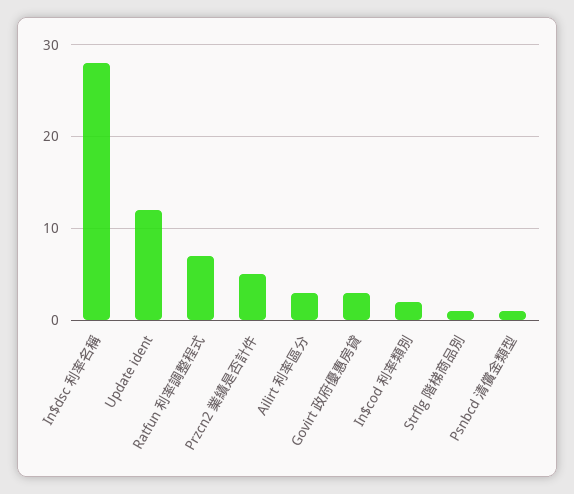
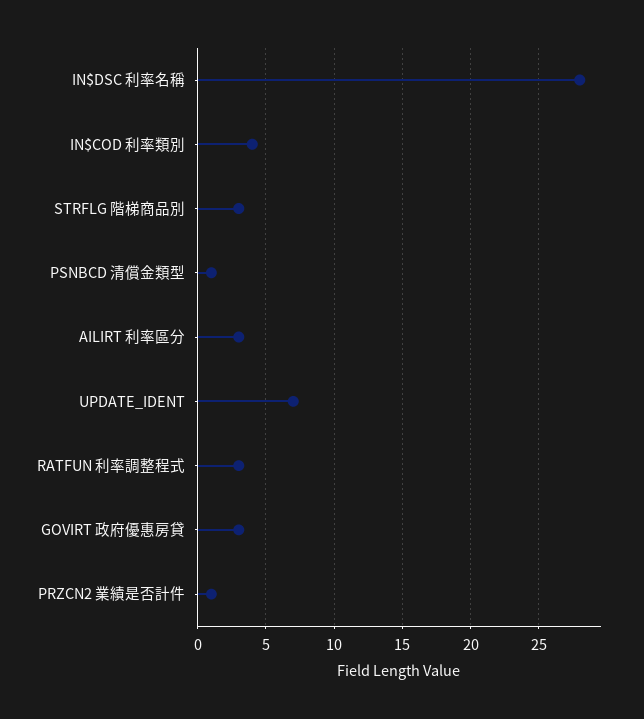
Update ident: 12 -> 7
Ratfun 利率調整程式: 7 -> 3
Przcn2 業績是否計件: 5 -> 1
In$cod 利率類別: 2 -> 4
Strflg 階梯商品別: 1 -> 3

